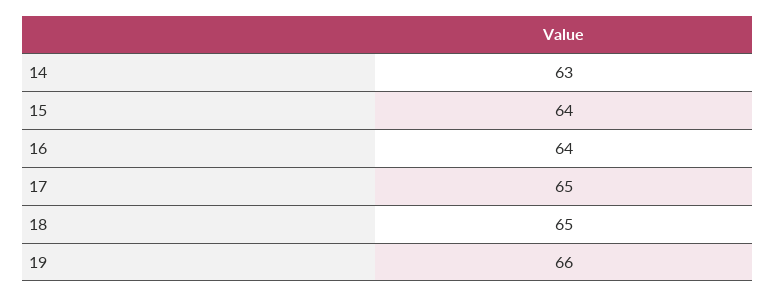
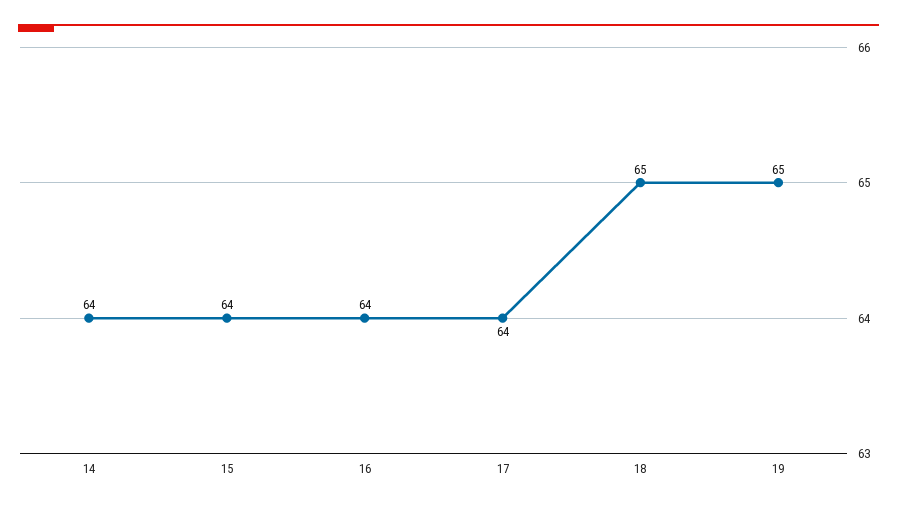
14: 63 -> 64
17: 65 -> 64
19: 66 -> 65

